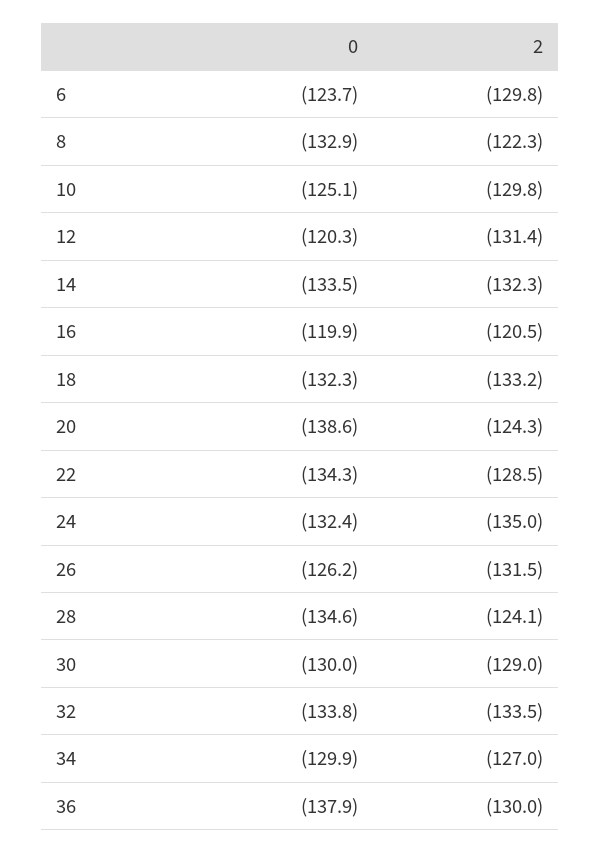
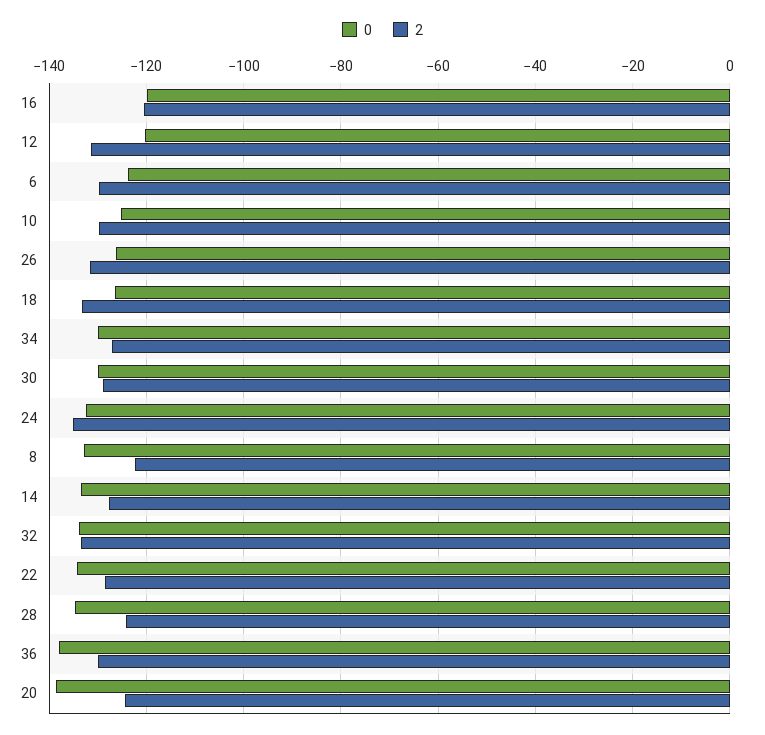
2, 14: -132.3 -> -128
0, 18: -132.3 -> -126

